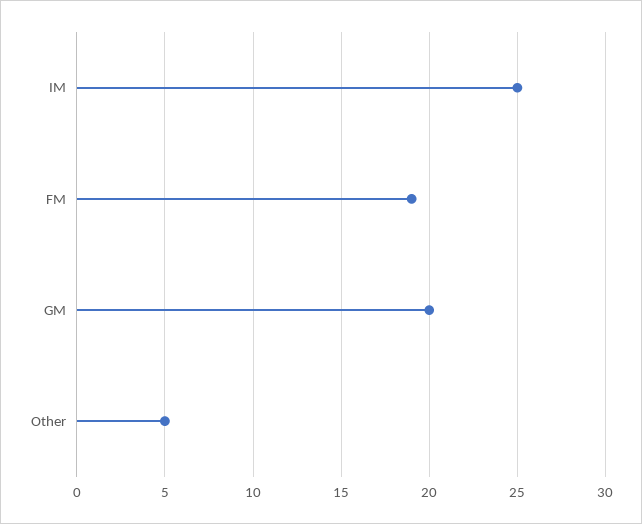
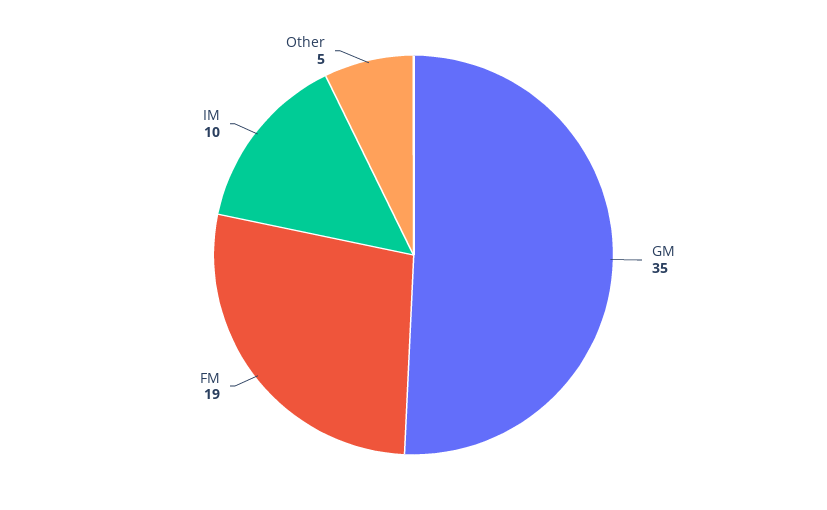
IM: 25 -> 10
GM: 20 -> 35

